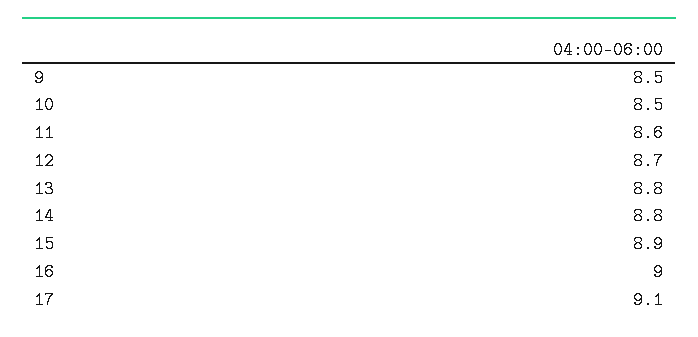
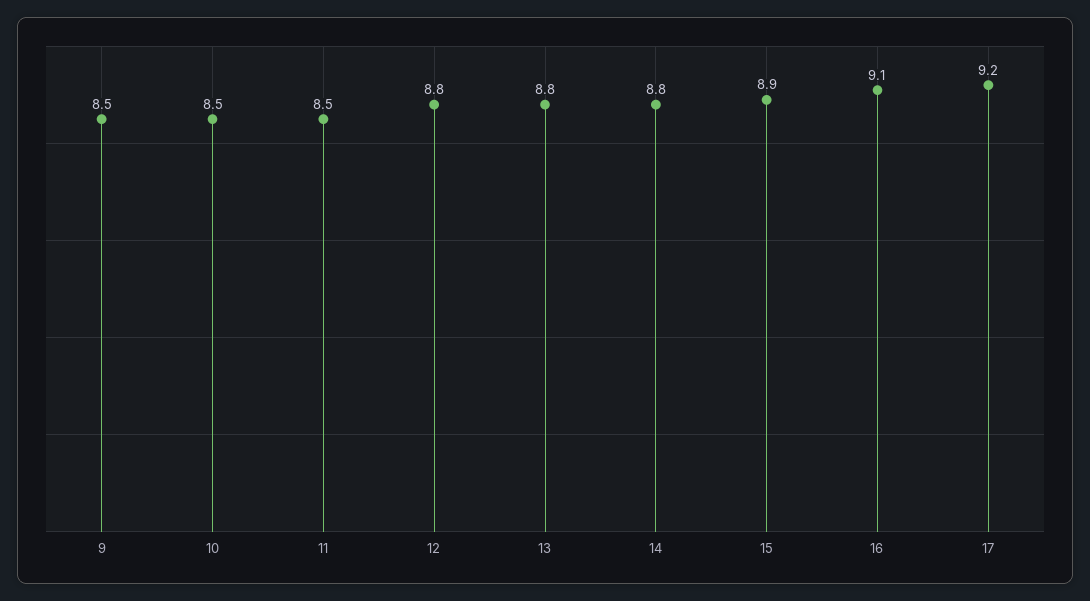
11: 8.6 -> 8.5
12: 8.7 -> 8.8
16: 9 -> 9.1
17: 9.1 -> 9.2

